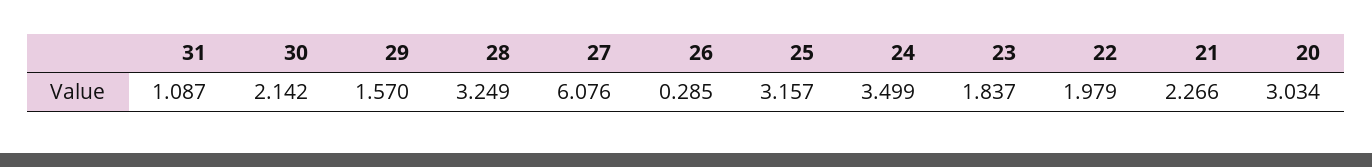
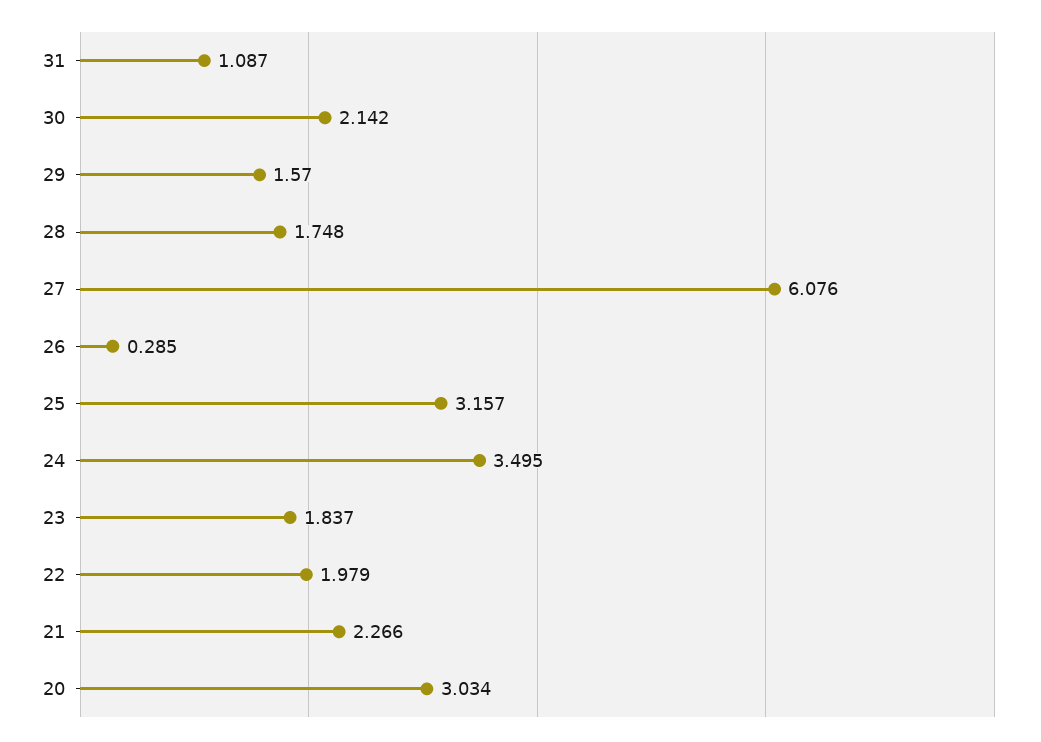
28: 3.249 -> 1.748
24: 3.499 -> 3.495

